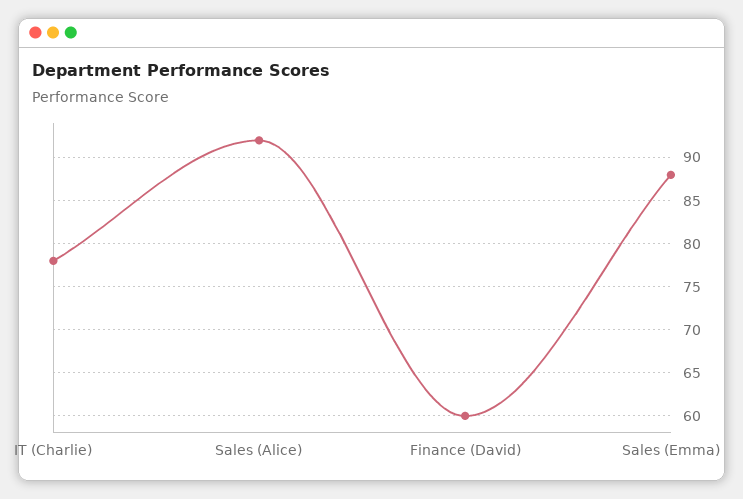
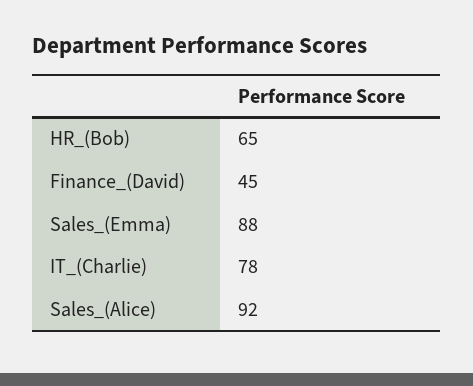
Finance (David): 60 -> 45
HR_(Bob): none -> 65

